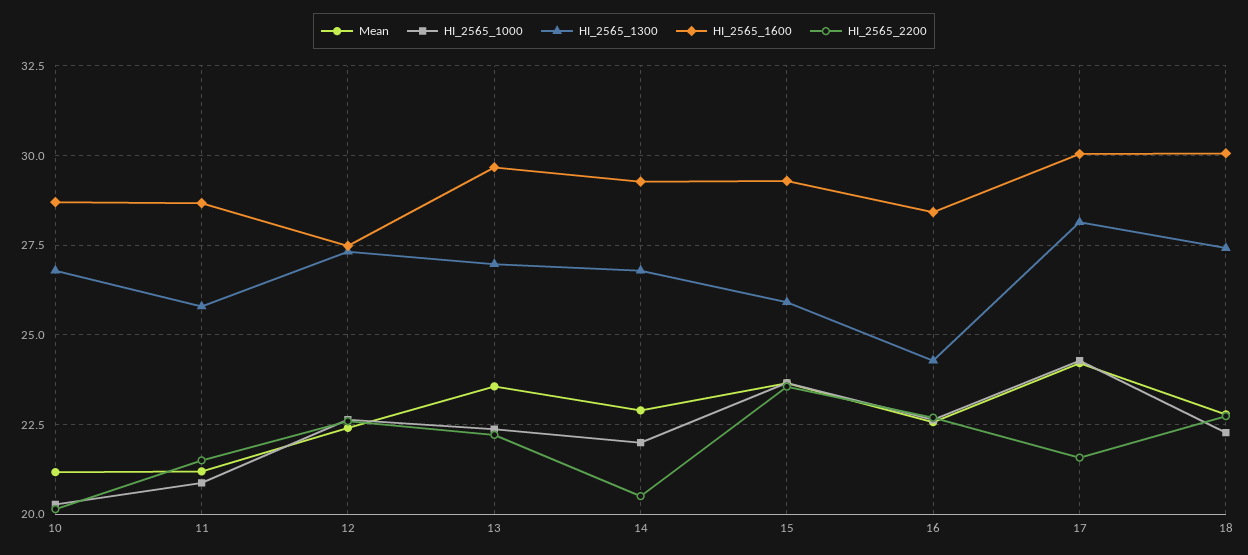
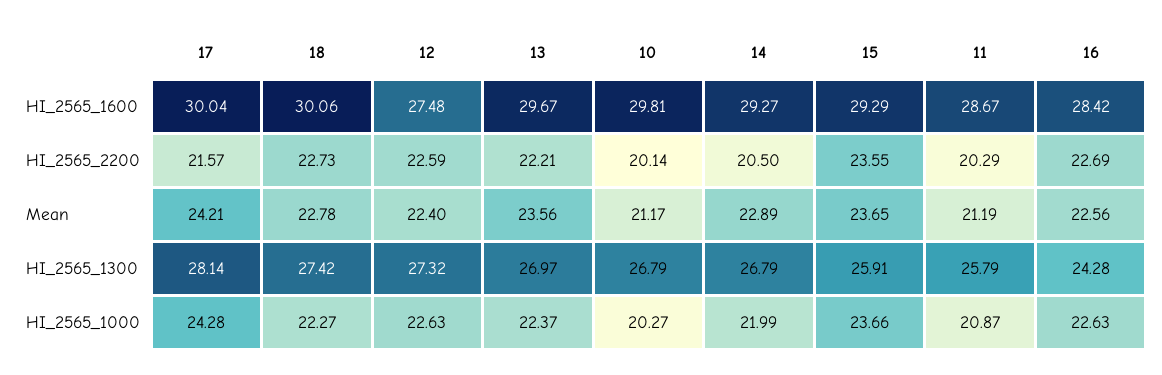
HI_2565_1600, 10: 28.75 -> 29.81
HI_2565_2200, 11: 21.5 -> 20.29

